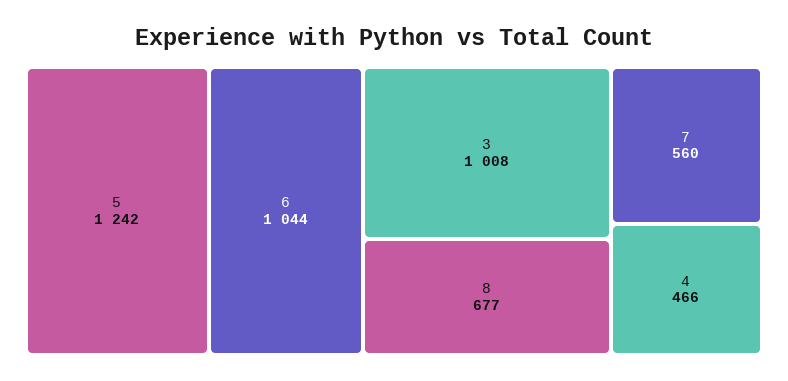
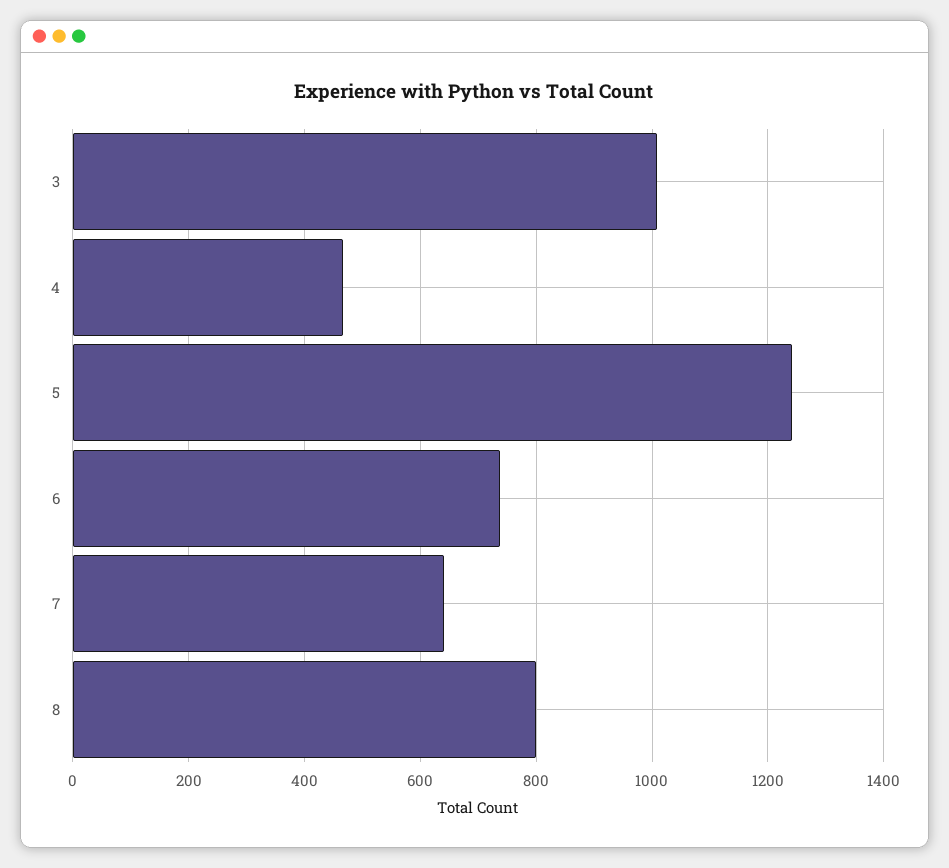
6: 1044 -> 740
8: 677 -> 800
7: 560 -> 640

